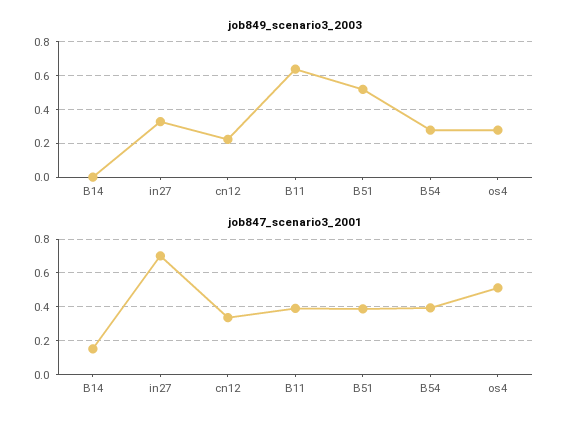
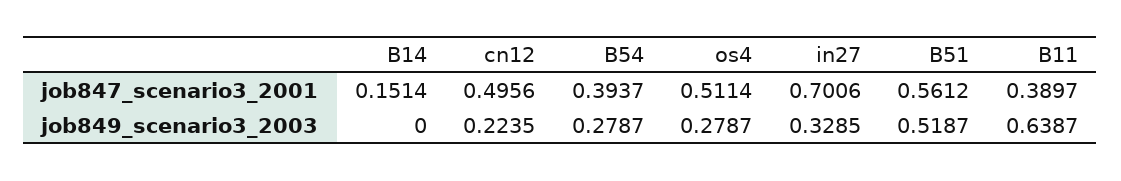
job847_scenario3_2001, cn12: 0.35 -> 0.4956
job847_scenario3_2001, B51: 0.4 -> 0.5612

